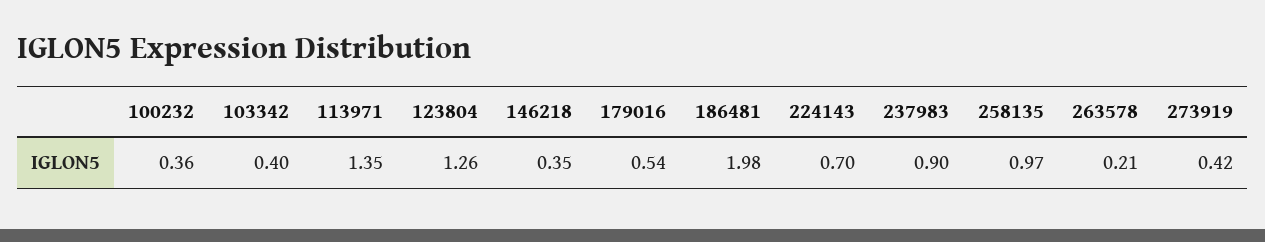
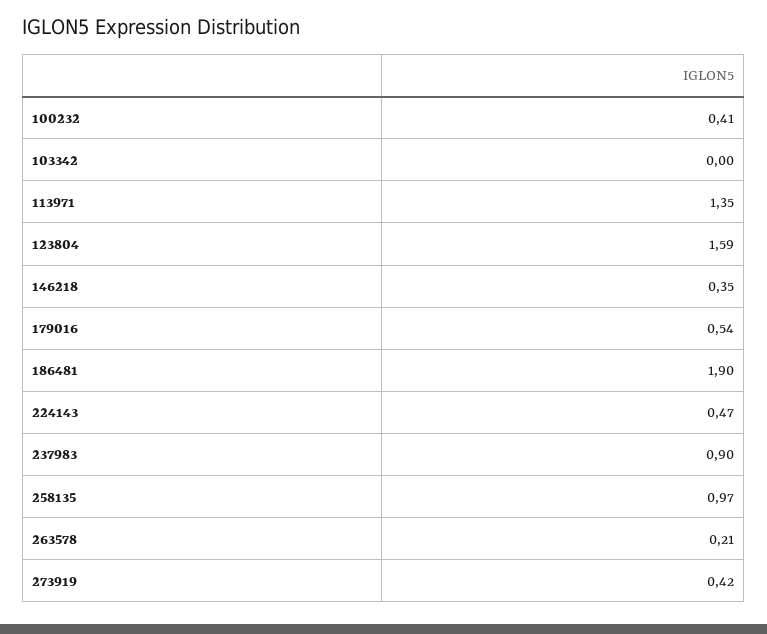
100232: 0.36 -> 0.41
103342: 0.4 -> 0
123804: 1.26 -> 1.59
186481: 1.98 -> 1.9
224143: 0.7 -> 0.47

